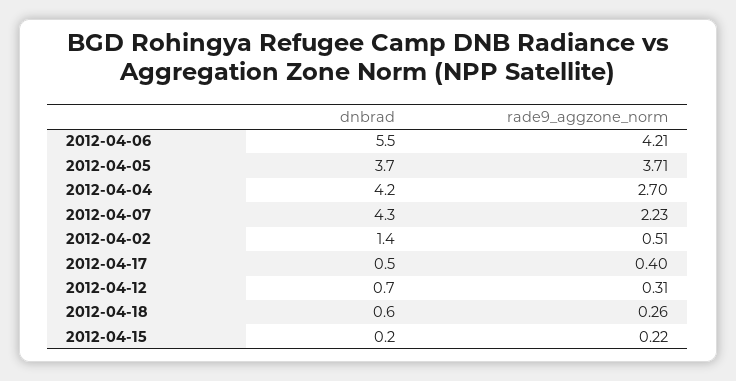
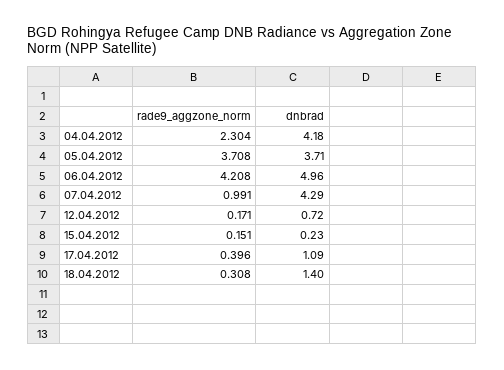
dnbrad, 2012-04-06: 5.5 -> 4.96
rade9_aggzone_norm, 2012-04-04: 2.7 -> 2.304
rade9_aggzone_norm, 2012-04-07: 2.23 -> 0.991
dnbrad, 2012-04-02: 1.4 -> none
rade9_aggzone_norm, 2012-04-02: 0.51 -> none
dnbrad, 2012-04-17: 0.5 -> 1.09
rade9_aggzone_norm, 2012-04-12: 0.31 -> 0.171
dnbrad, 2012-04-18: 0.6 -> 1.4
rade9_aggzone_norm, 2012-04-18: 0.26 -> 0.308
rade9_aggzone_norm, 2012-04-15: 0.22 -> 0.151

